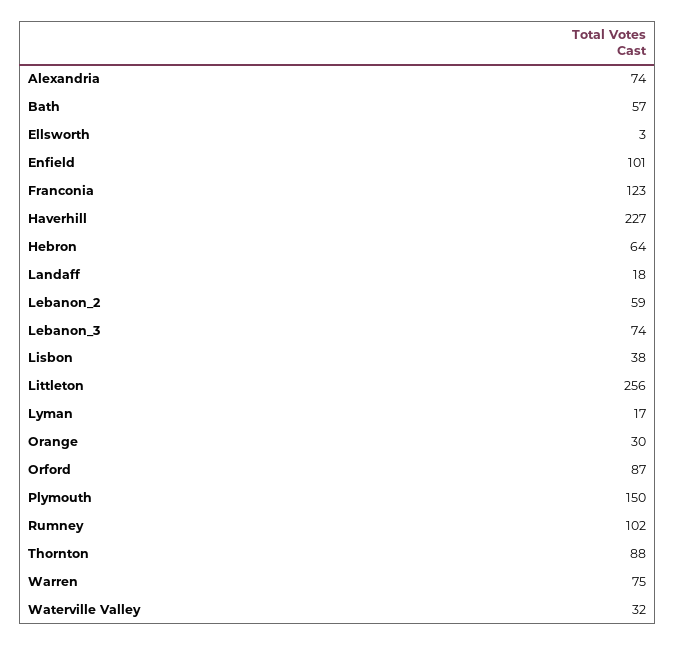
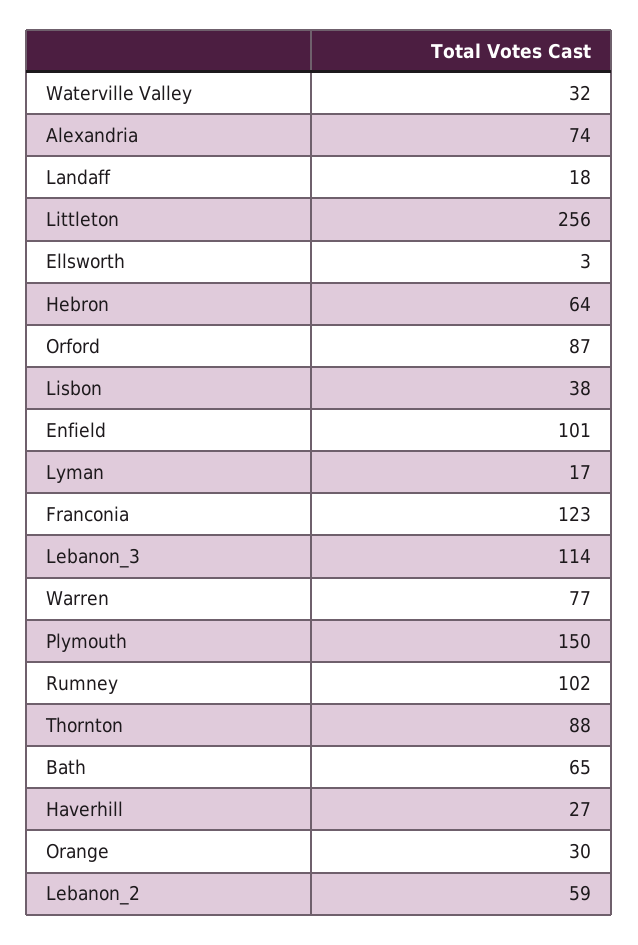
Bath: 57 -> 65
Haverhill: 227 -> 27
Lebanon_3: 74 -> 114
Warren: 75 -> 77

